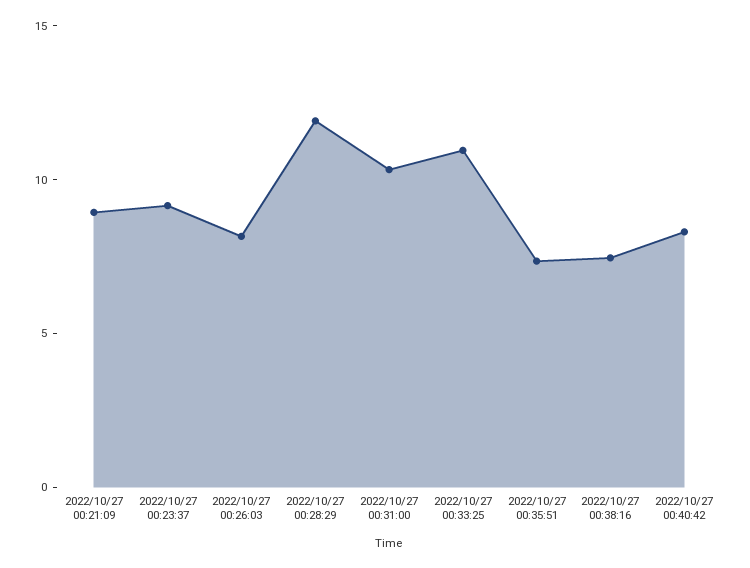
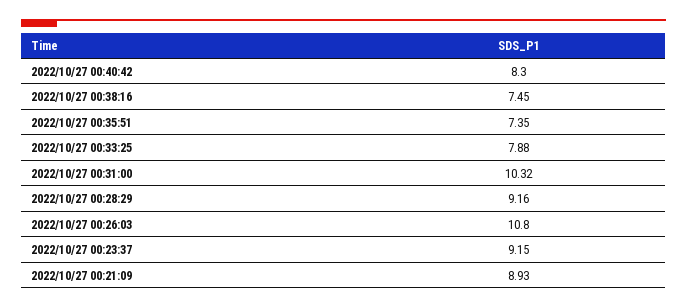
2022/10/27 00:26:03: 8 -> 10.8
2022/10/27 00:28:29: 12 -> 9.16
2022/10/27 00:33:25: 11 -> 7.88

